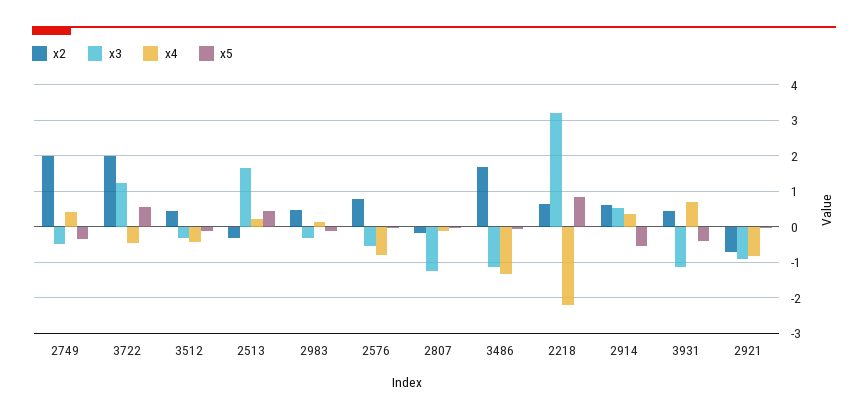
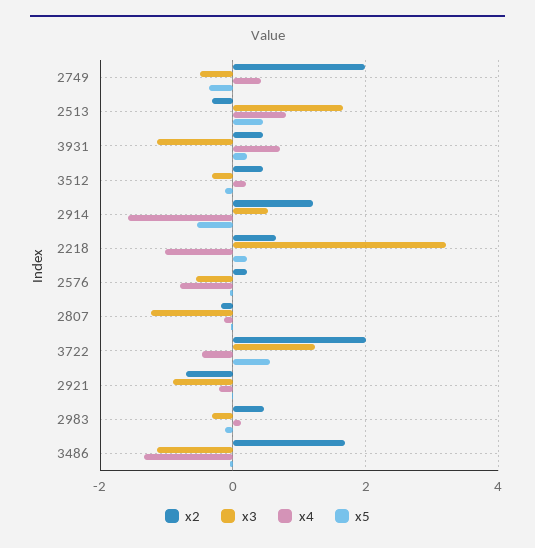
x4, 3512: -0.4 -> 0.2
x4, 2513: 0.2 -> 0.8
x2, 2576: 0.8 -> 0.2
x4, 2218: -2.2 -> -1
x5, 2218: 0.8 -> 0.2
x2, 2914: 0.6 -> 1.2
x4, 2914: 0.4 -> -1.6
x5, 3931: -0.4 -> 0.2
x4, 2921: -0.8 -> -0.2

